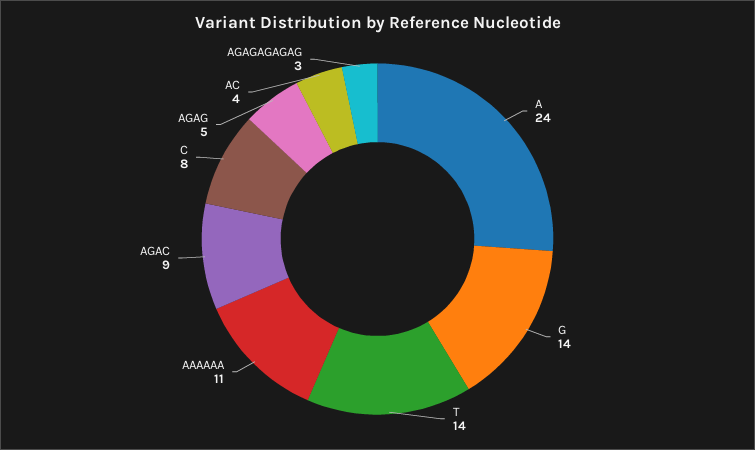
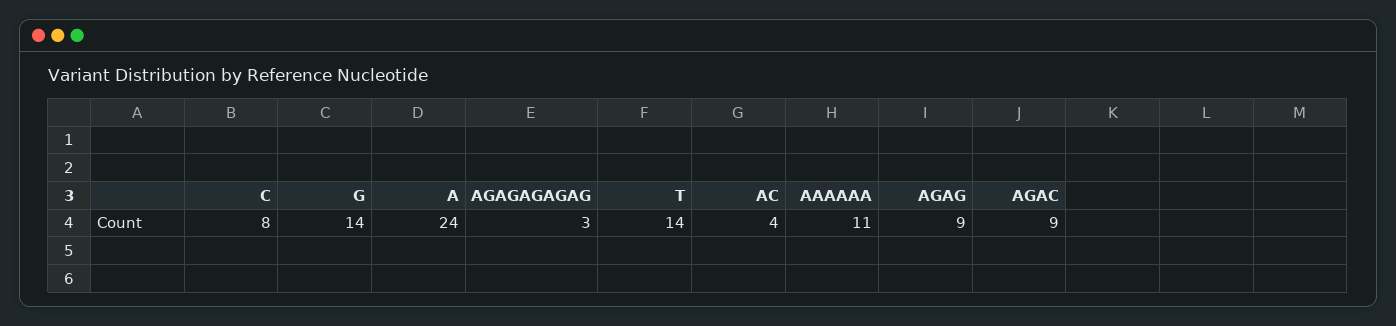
AGAG: 5 -> 9

